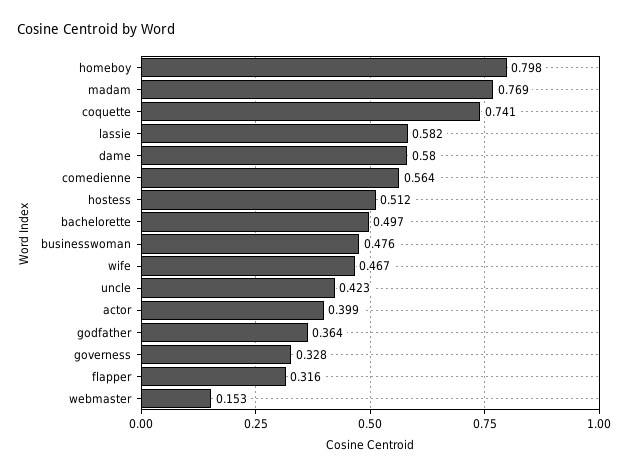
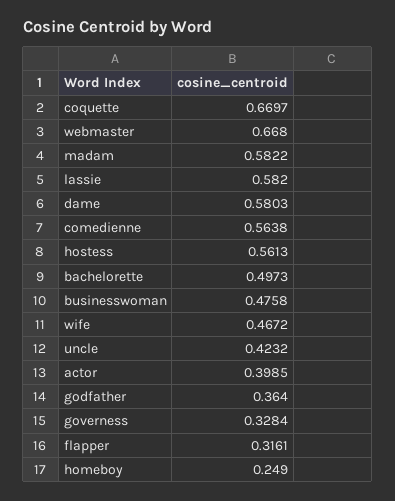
homeboy: 0.798 -> 0.249
madam: 0.769 -> 0.5822
coquette: 0.741 -> 0.6697
hostess: 0.512 -> 0.5613
webmaster: 0.153 -> 0.668

